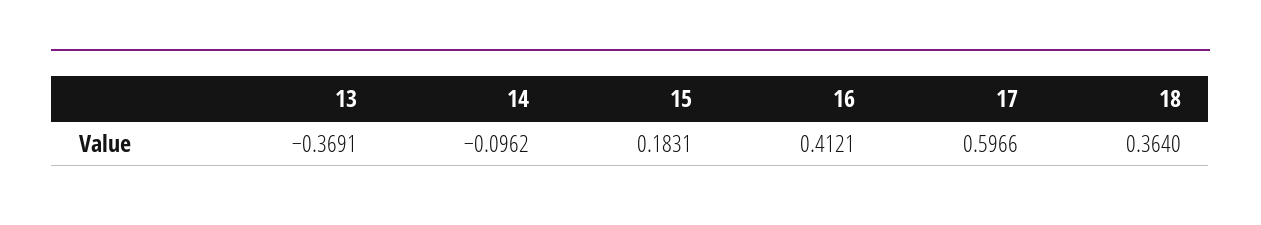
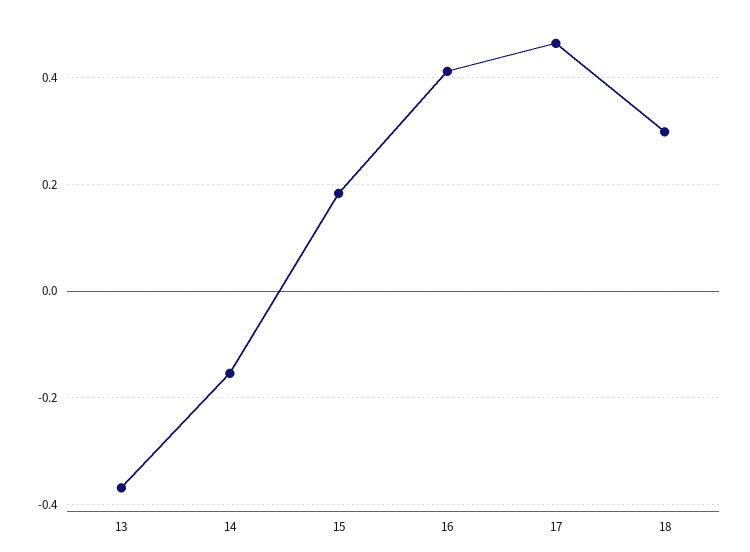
14: -0.0962 -> -0.16
17: 0.5966 -> 0.46
18: 0.364 -> 0.3

